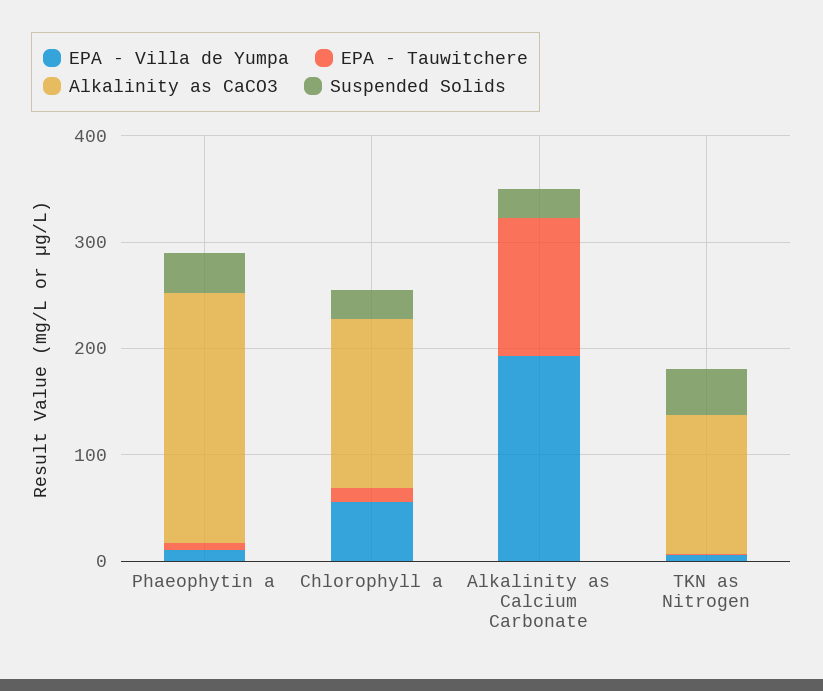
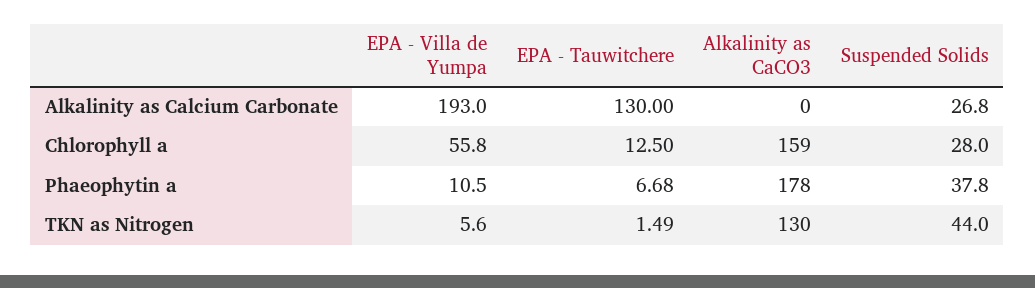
Alkalinity as CaCO3, Phaeophytin a: 240 -> 178

